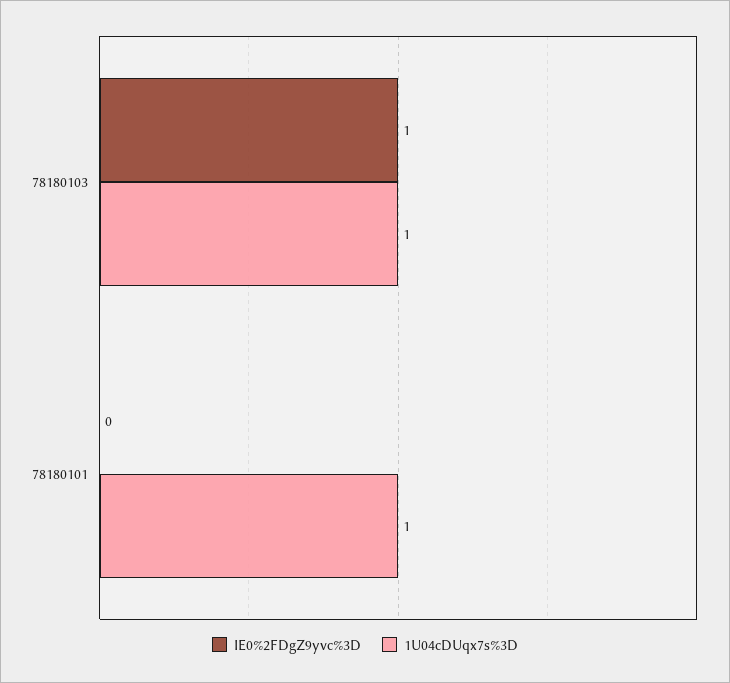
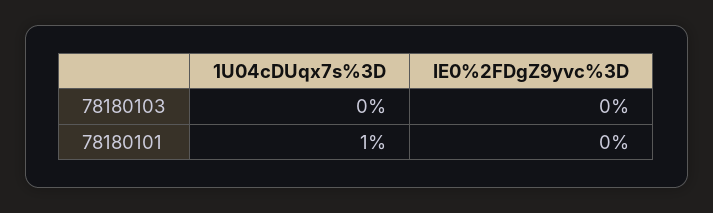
IE0%2FDgZ9yvc%3D, 78180103: 1 -> 0
1U04cDUqx7s%3D, 78180103: 1 -> 0

